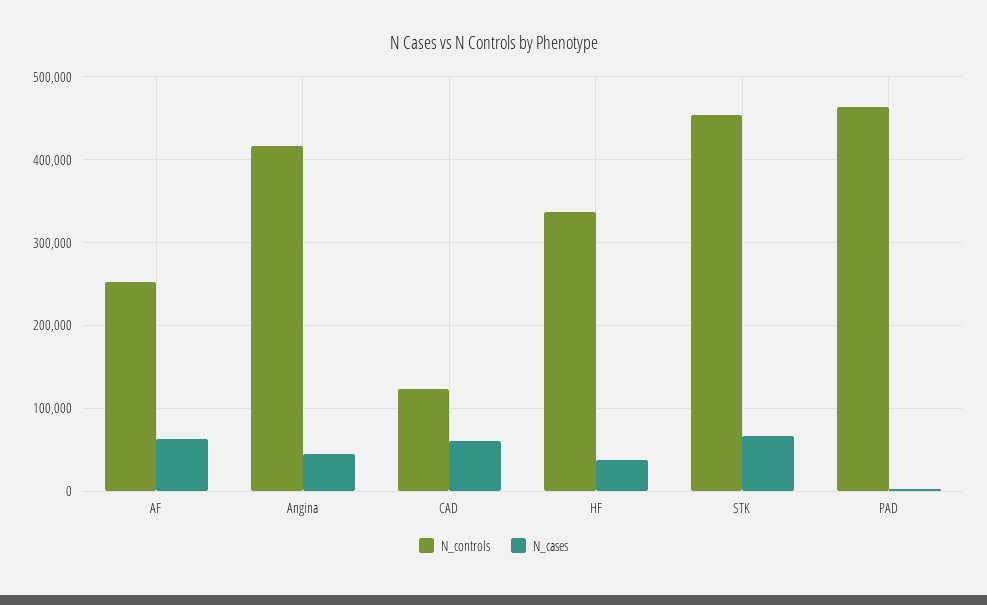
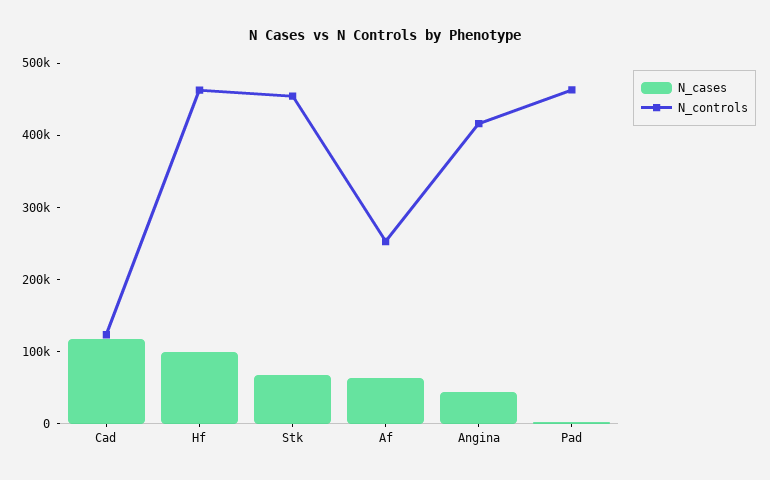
N_cases, CAD: 60000 -> 120000
N_controls, HF: 340000 -> 460000
N_cases, HF: 40000 -> 100000

